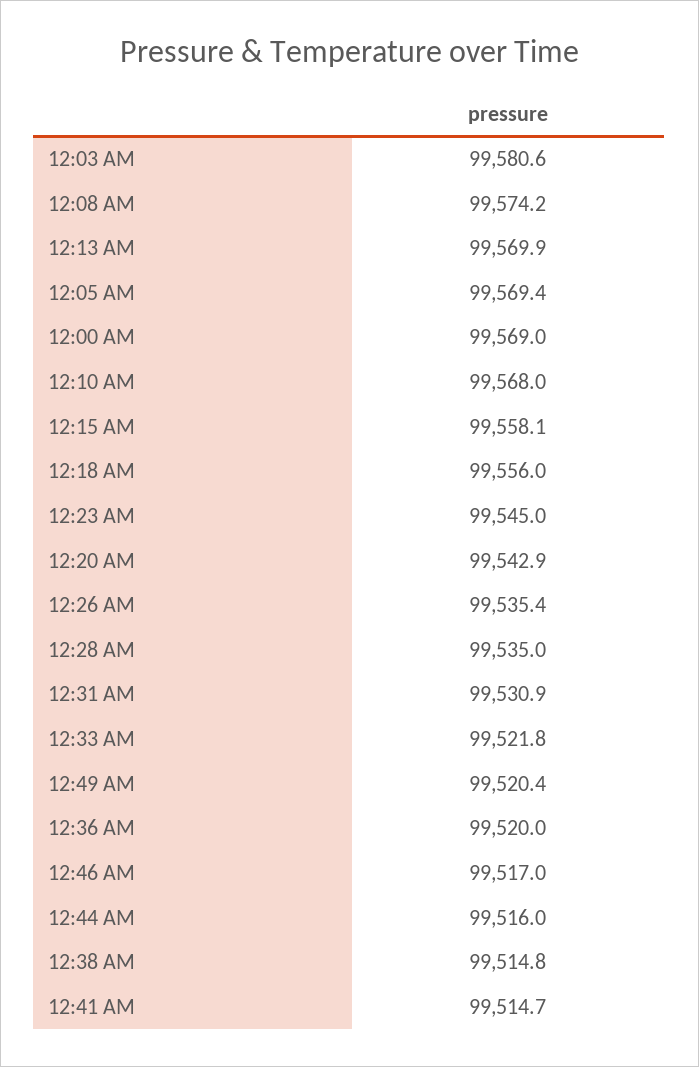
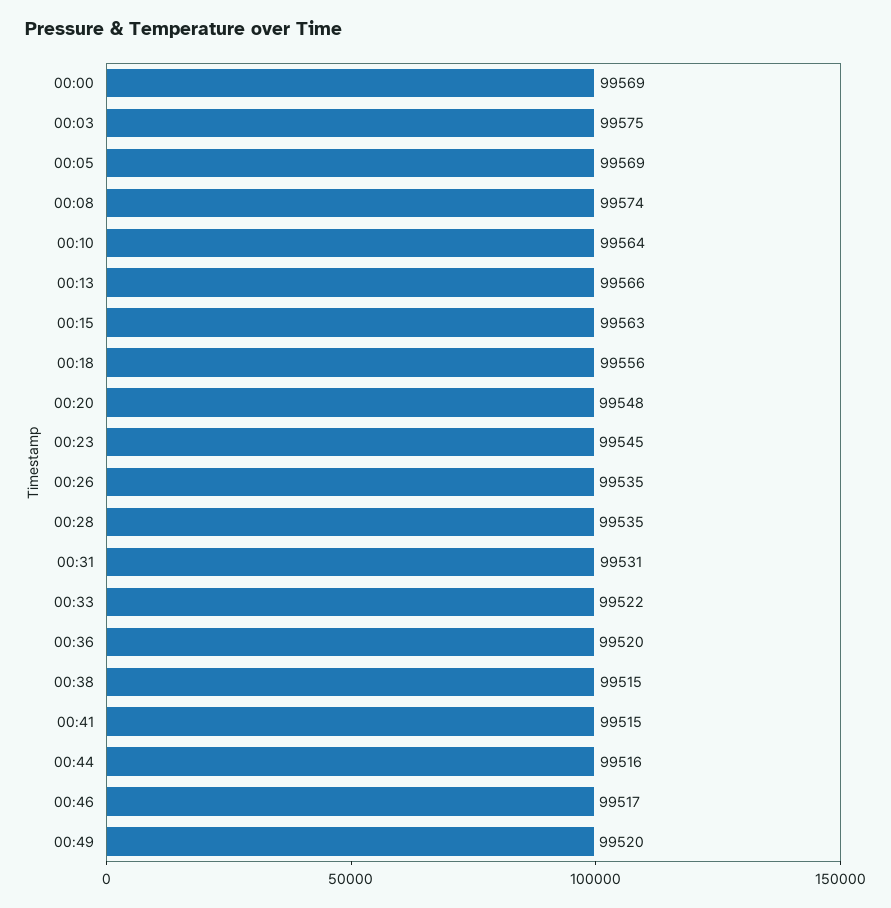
12:03 AM: 99580.6 -> 99575
12:13 AM: 99569.9 -> 99566
12:10 AM: 99568 -> 99564
12:15 AM: 99558.1 -> 99563
12:20 AM: 99542.9 -> 99548

